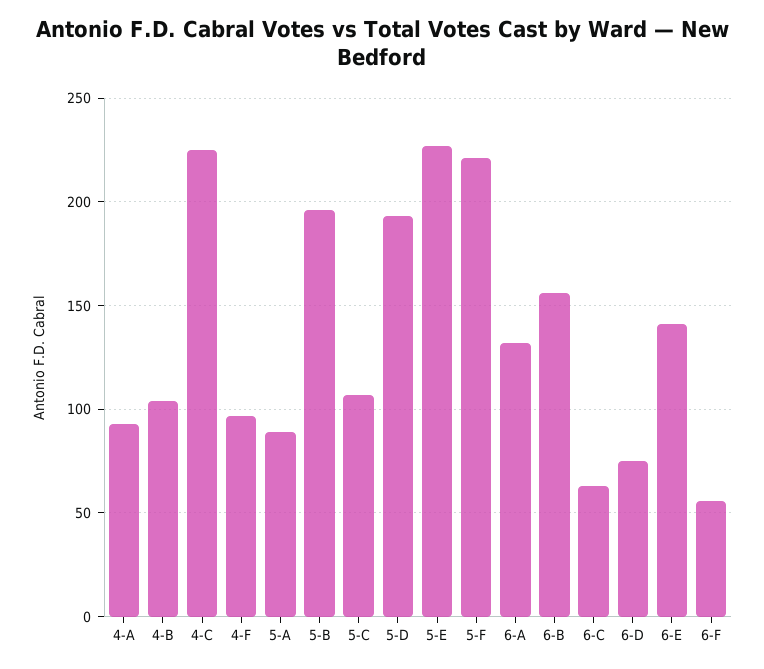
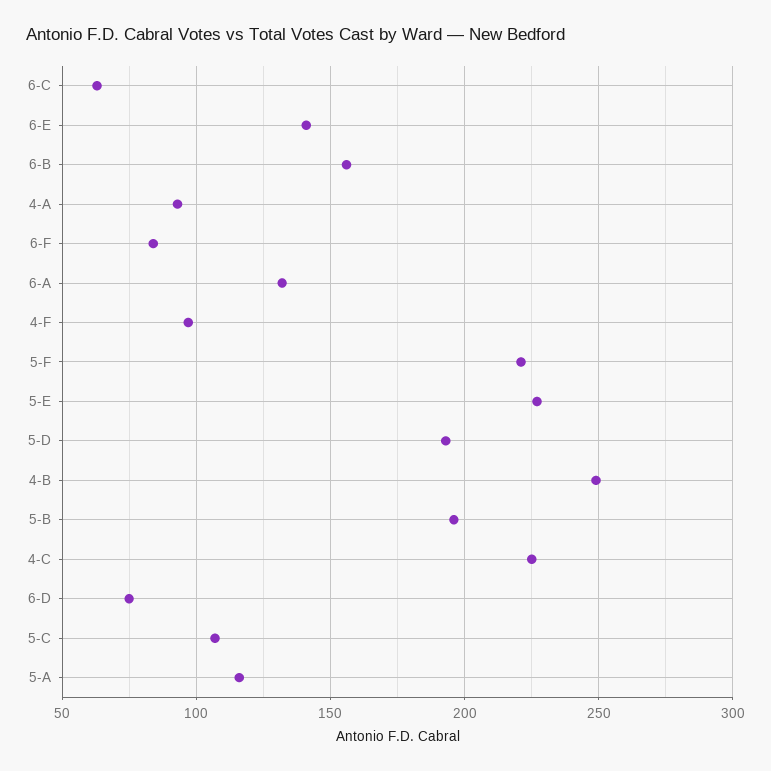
4-B: 105 -> 250
5-A: 90 -> 115
6-F: 55 -> 85

